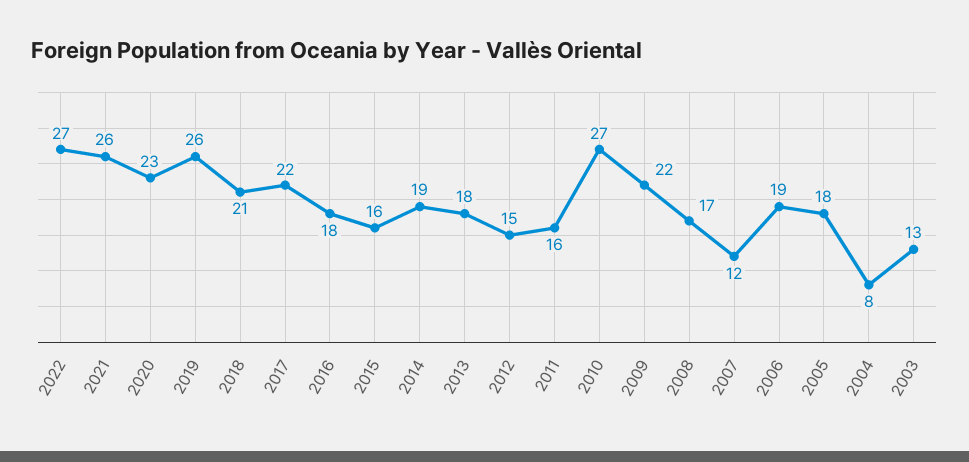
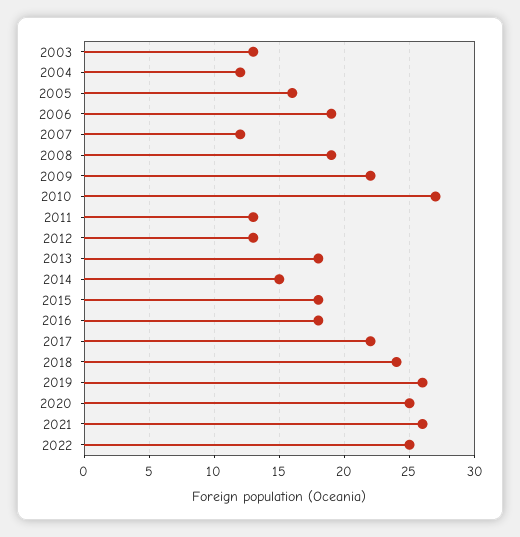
2022: 27 -> 25
2020: 23 -> 25
2018: 21 -> 24
2015: 16 -> 18
2014: 19 -> 15
2012: 15 -> 13
2011: 16 -> 13
2008: 17 -> 19
2005: 18 -> 16
2004: 8 -> 12

